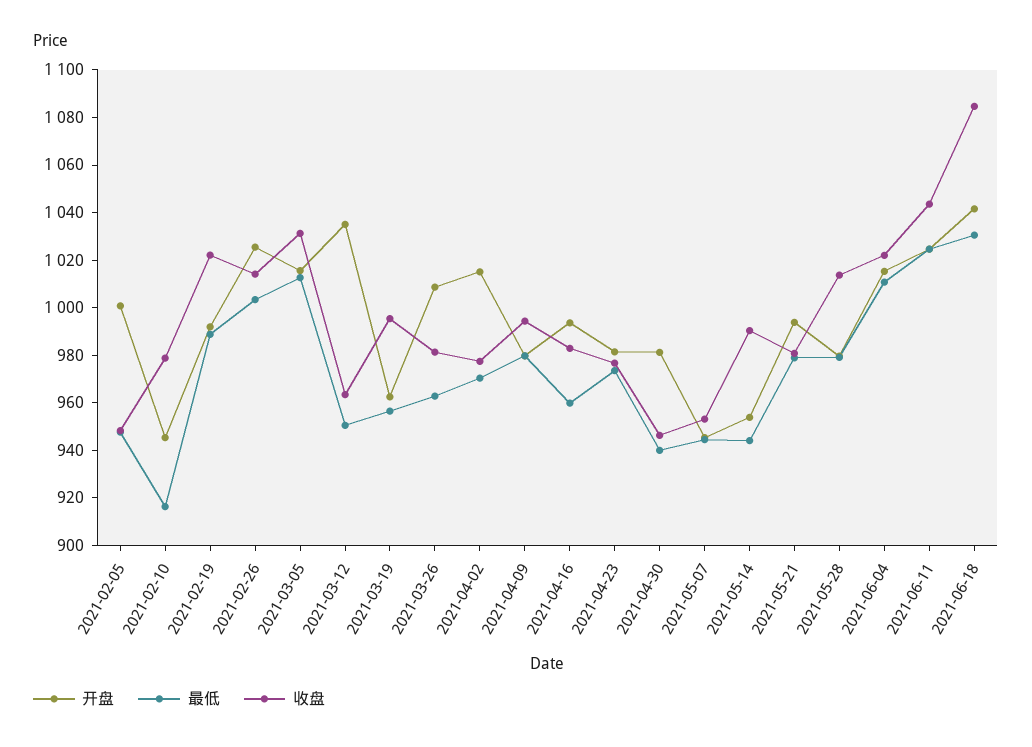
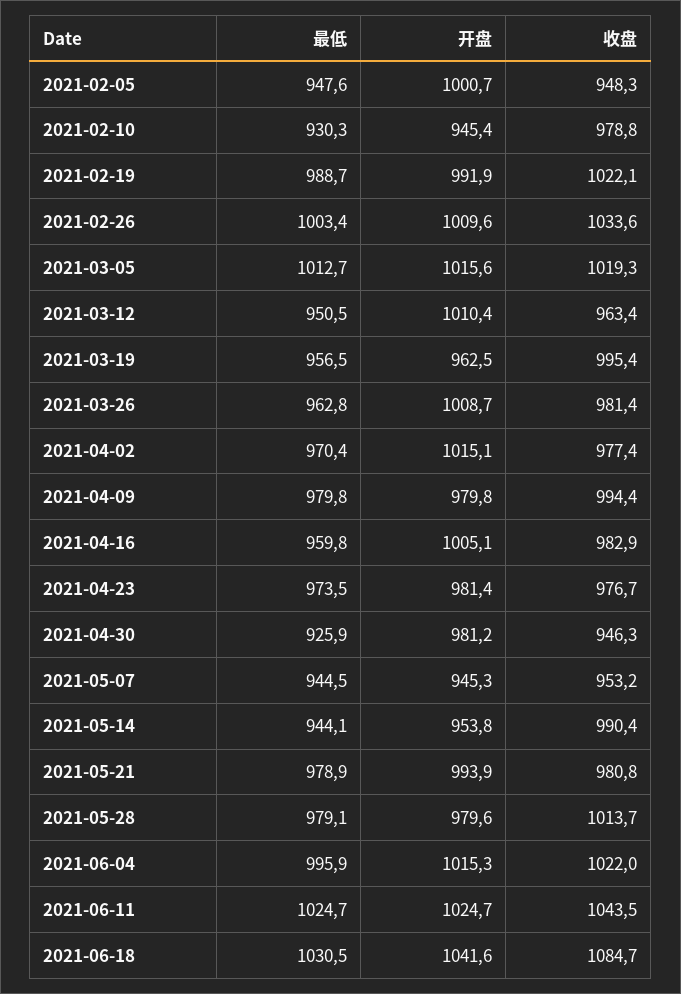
最低, 2021-02-10: 915 -> 930.3
开盘, 2021-02-26: 1025 -> 1009.6
收盘, 2021-02-26: 1015 -> 1033.6
收盘, 2021-03-05: 1030 -> 1019.3
开盘, 2021-03-12: 1035 -> 1010.4
开盘, 2021-04-16: 995 -> 1005.1
最低, 2021-04-30: 940 -> 925.9
最低, 2021-06-04: 1010 -> 995.9

